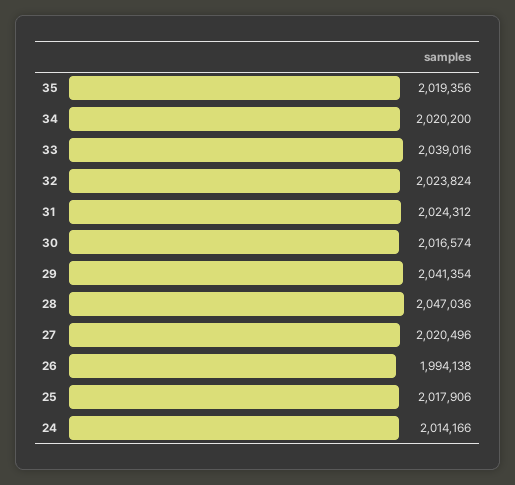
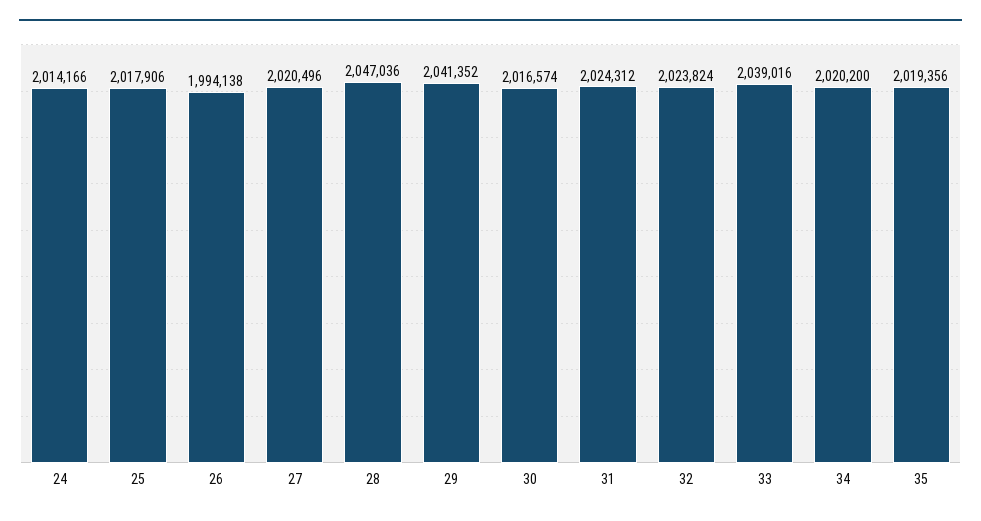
29: 2041354 -> 2041352

